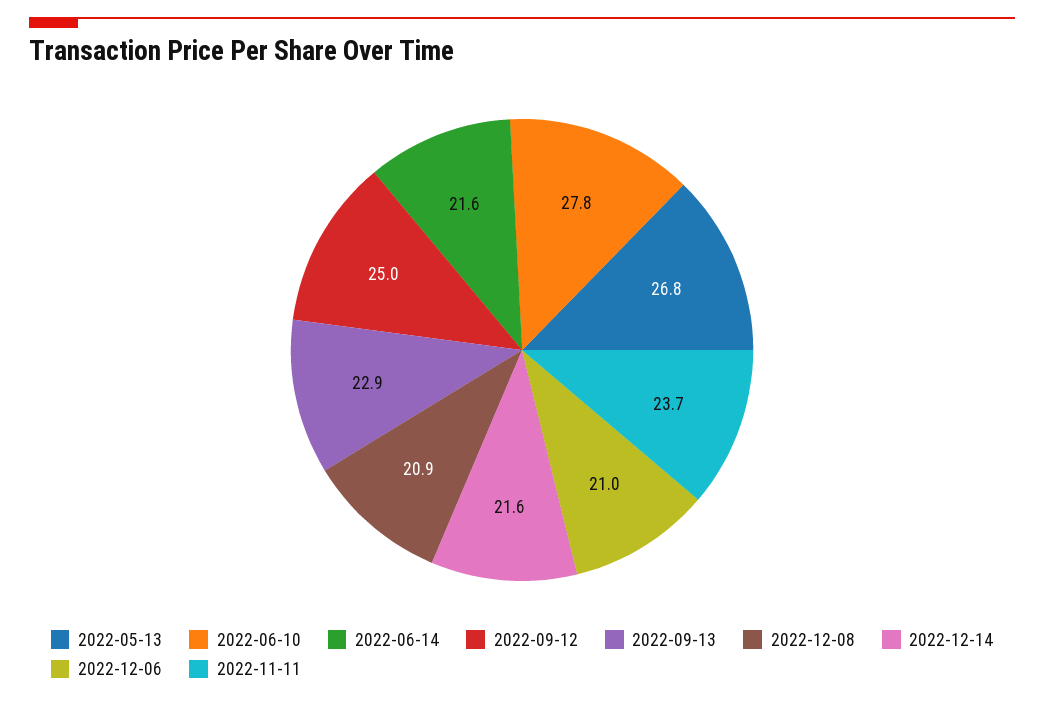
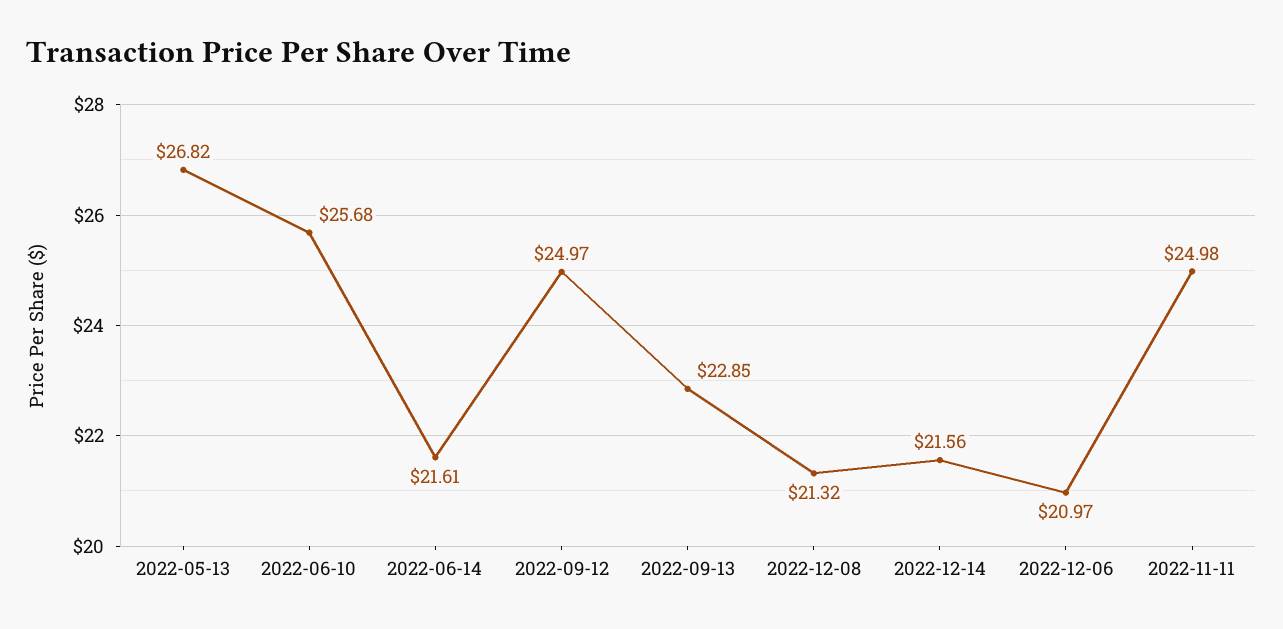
2022-06-10: 27.8 -> 25.68
2022-12-08: 20.9 -> 21.32
2022-11-11: 23.7 -> 24.98

